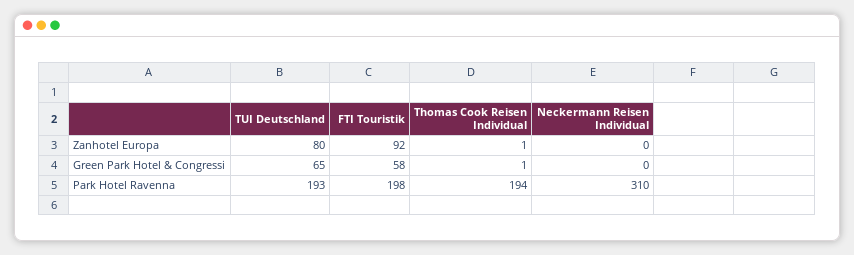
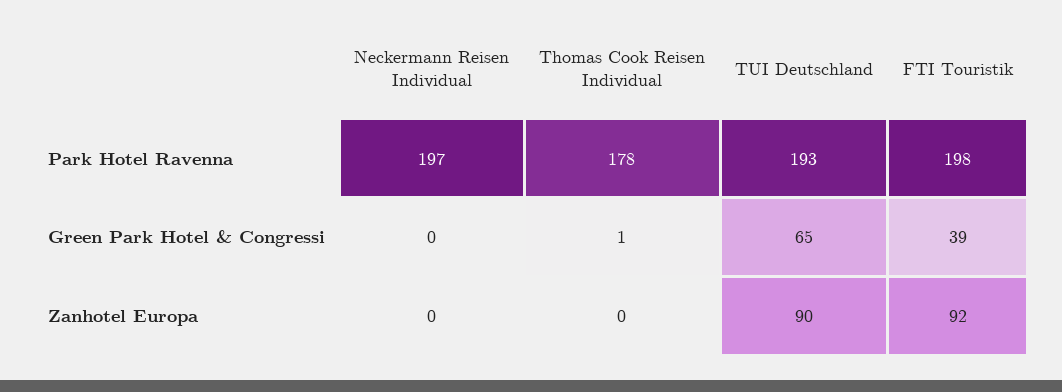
TUI Deutschland, Zanhotel Europa: 80 -> 90
Thomas Cook Reisen Individual, Zanhotel Europa: 1 -> 0
FTI Touristik, Green Park Hotel & Congressi: 58 -> 39
Thomas Cook Reisen Individual, Park Hotel Ravenna: 194 -> 178
Neckermann Reisen Individual, Park Hotel Ravenna: 310 -> 197

